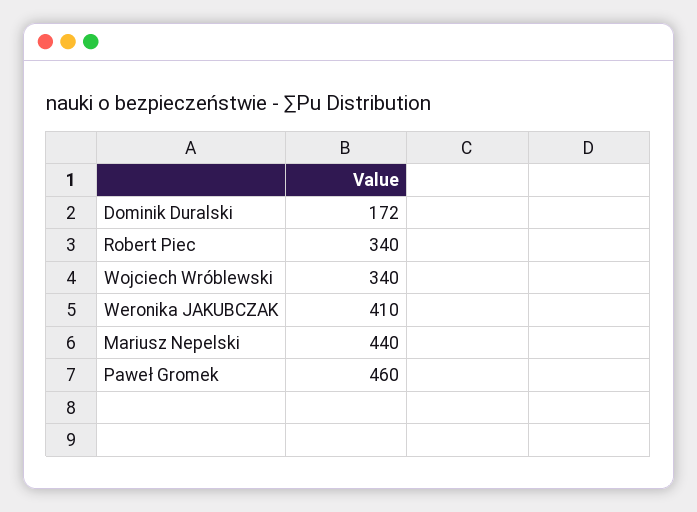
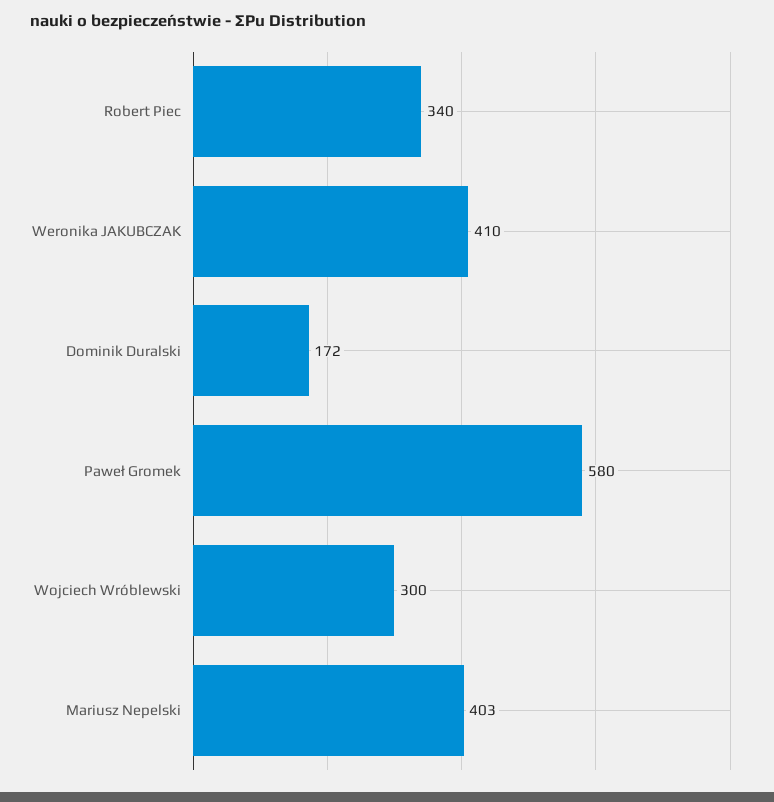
Wojciech Wróblewski: 340 -> 300
Mariusz Nepelski: 440 -> 403
Paweł Gromek: 460 -> 580

